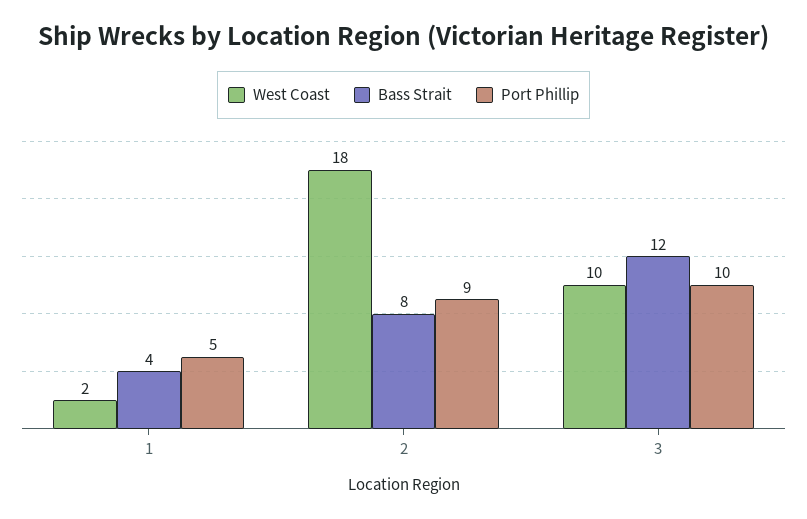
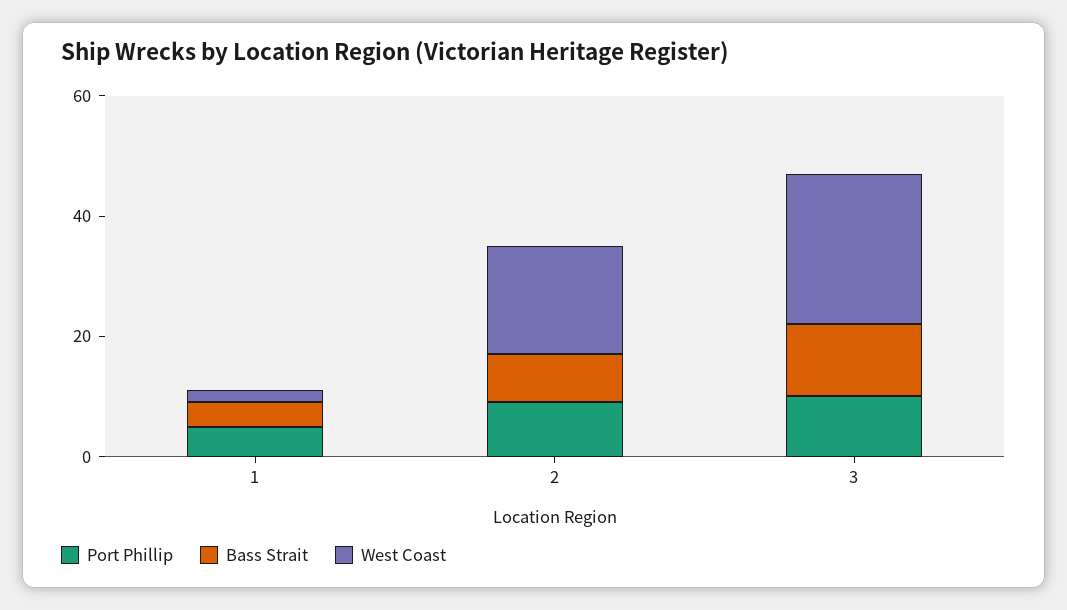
West Coast, 3: 10 -> 25

